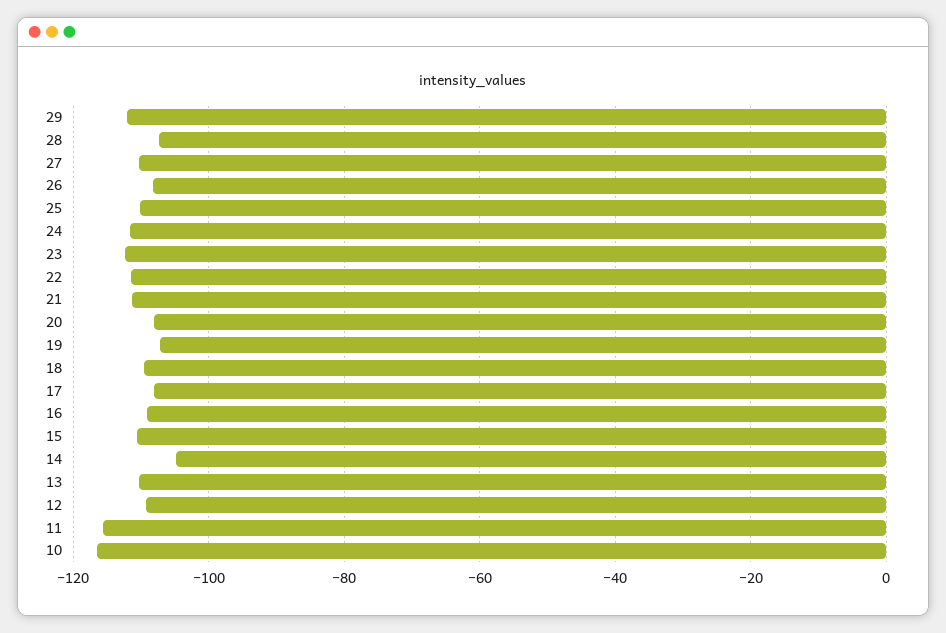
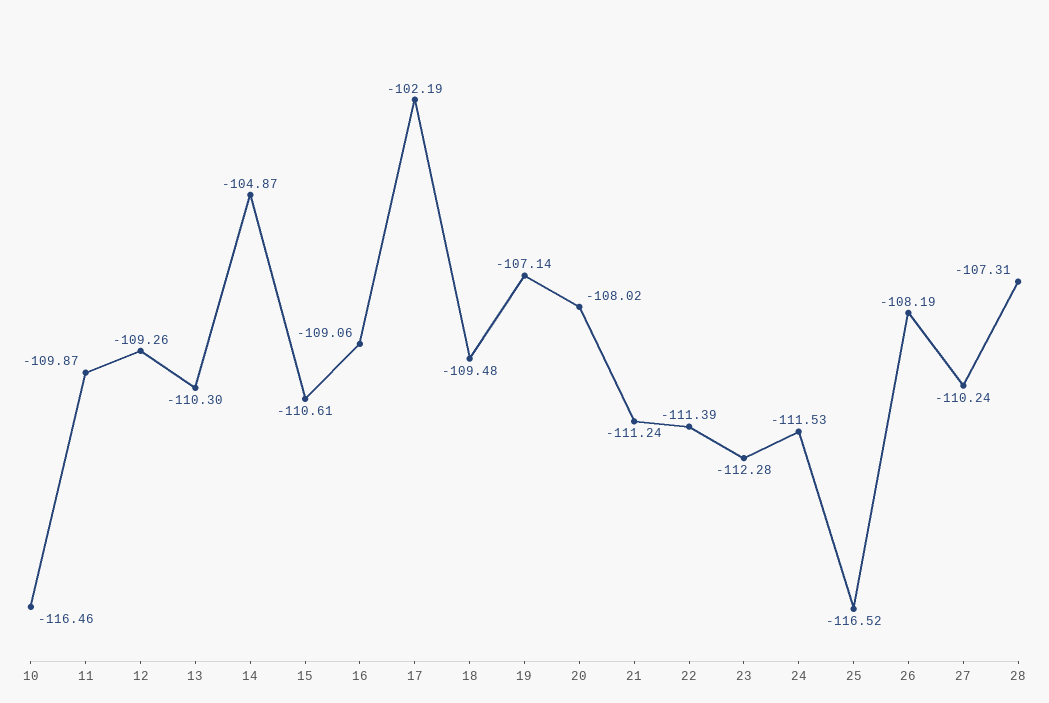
29: -112 -> none
25: -110 -> -116.52
17: -108 -> -102.19
11: -116 -> -109.87

